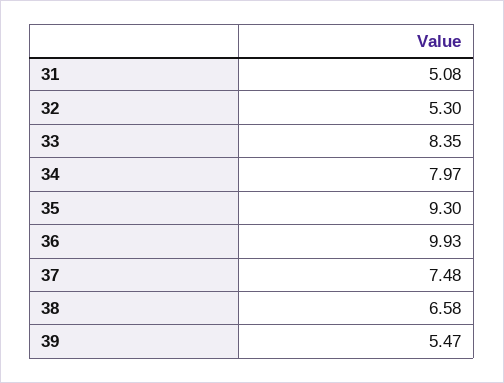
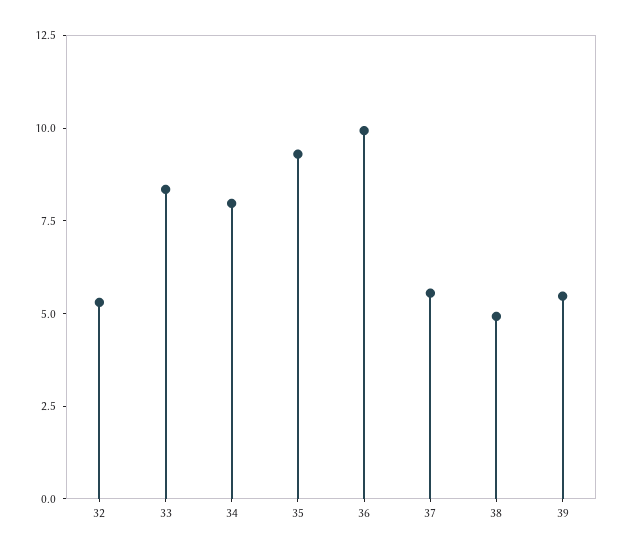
31: 5.08 -> none
37: 7.48 -> 5.5
38: 6.58 -> 5

